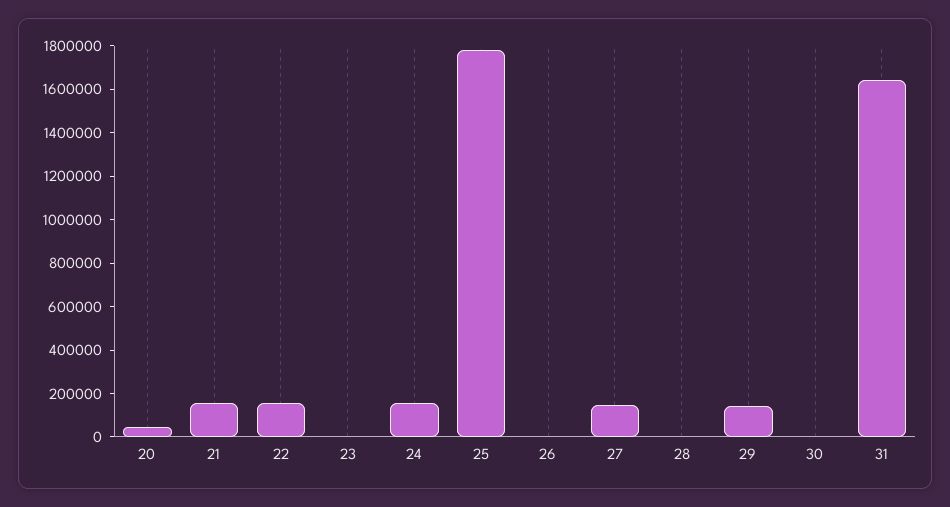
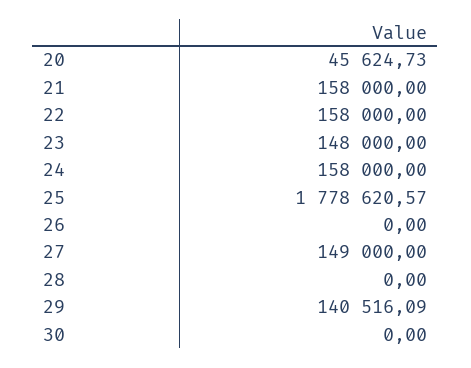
23: 0 -> 148000
31: 1650000 -> none

